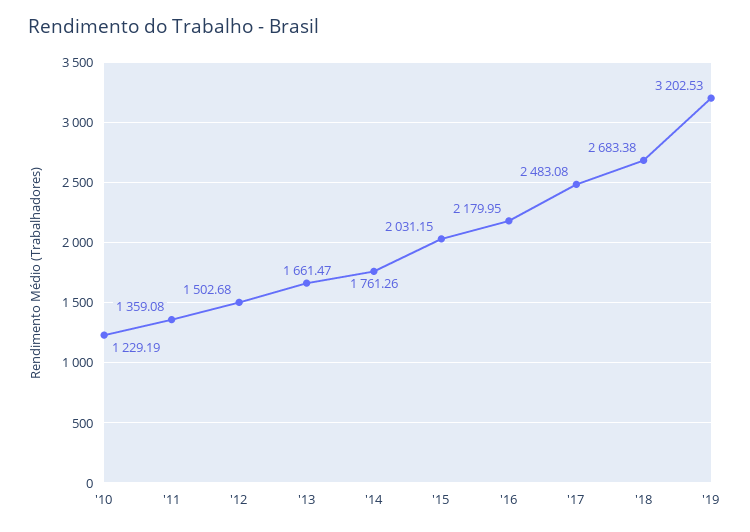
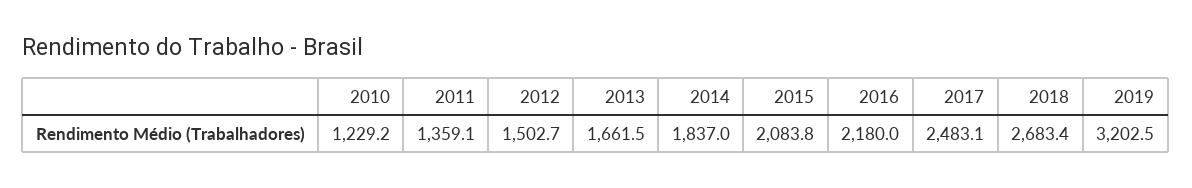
'14: 1761.26 -> 1837
'15: 2031.15 -> 2083.8

